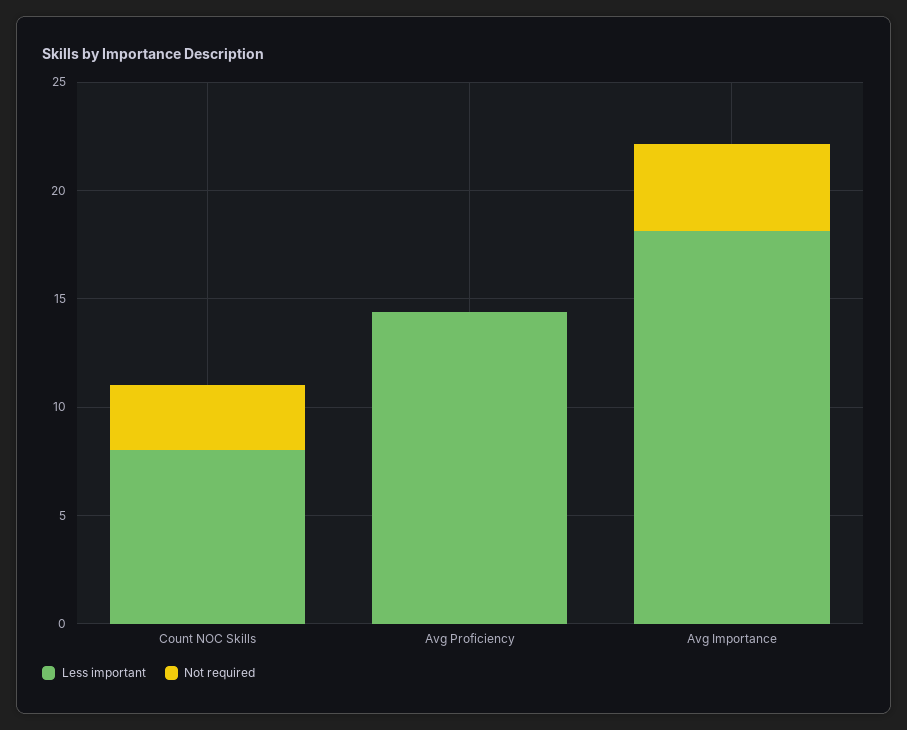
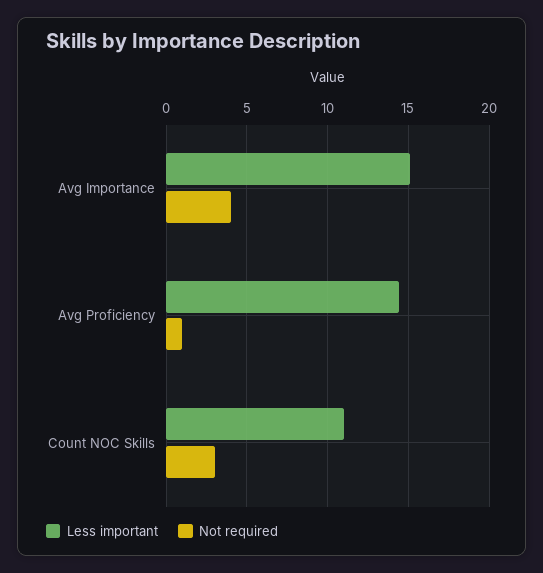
Less important, Count NOC Skills: 8 -> 11
Not required, Avg Proficiency: 0 -> 1
Less important, Avg Importance: 18 -> 15

